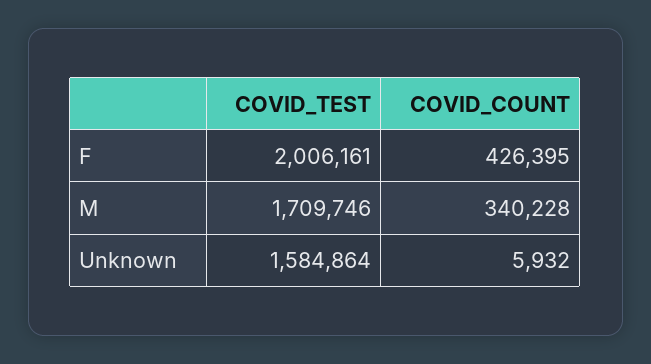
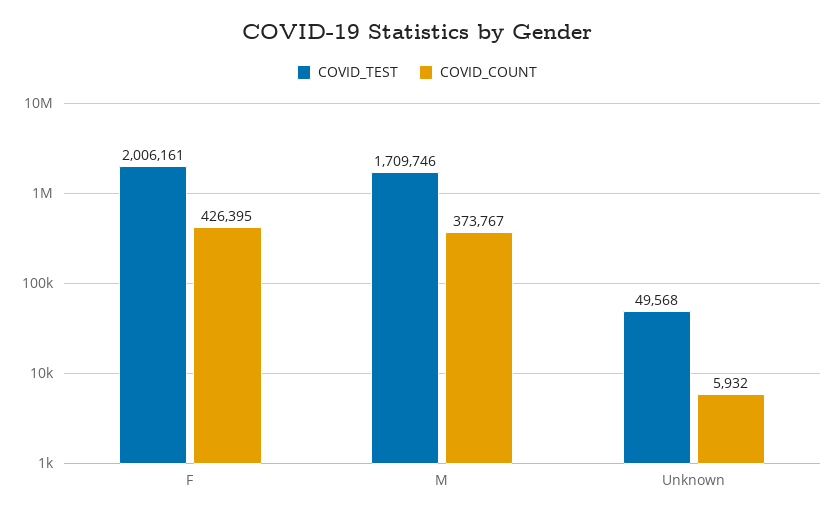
COVID_COUNT, M: 340228 -> 373767
COVID_TEST, Unknown: 1584864 -> 49568

